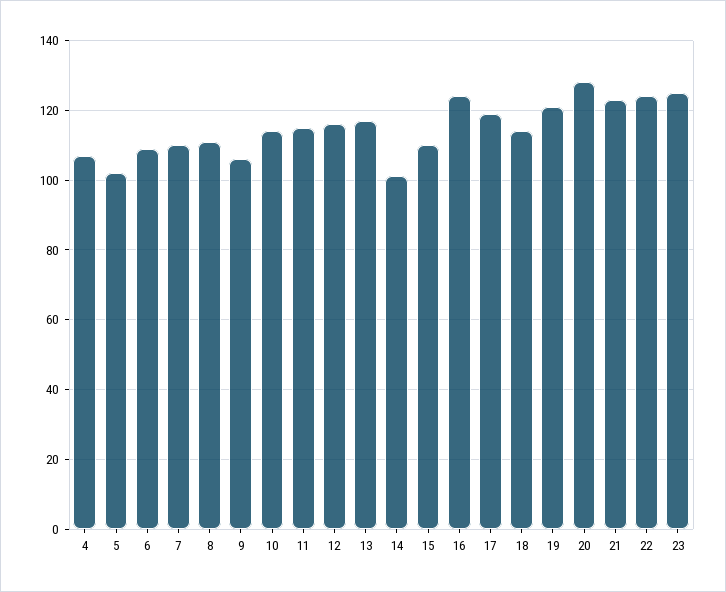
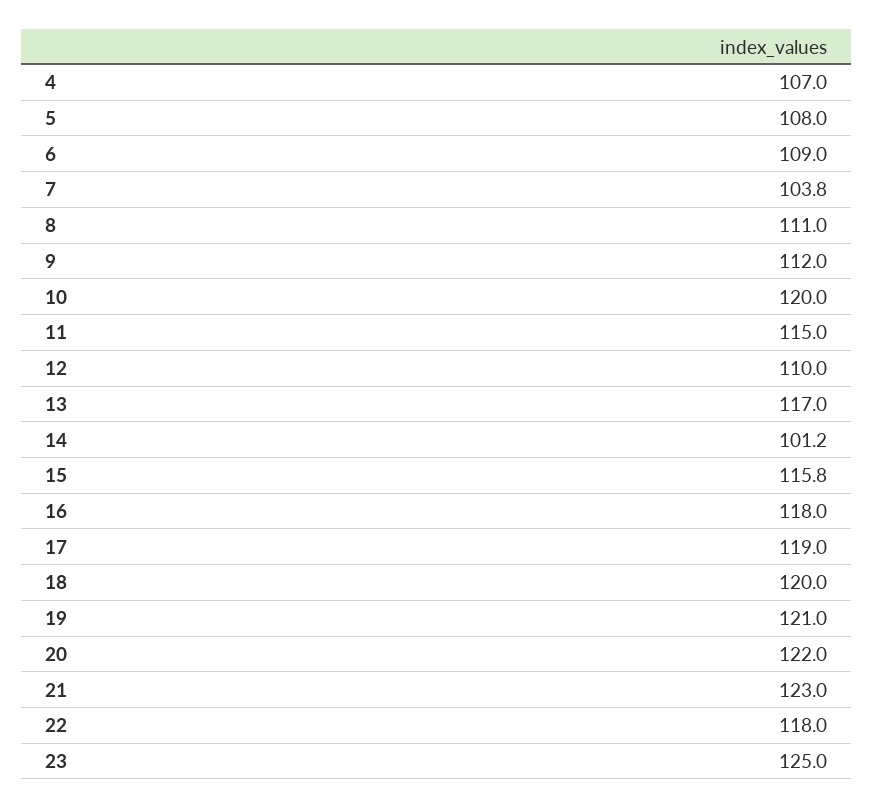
5: 102 -> 108
7: 110 -> 103.8
9: 106 -> 112
10: 114 -> 120
12: 116 -> 110
15: 110 -> 115.8
16: 124 -> 118
18: 114 -> 120
20: 128 -> 122
22: 124 -> 118

